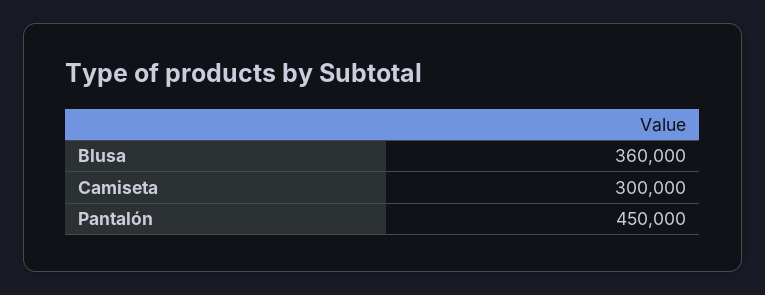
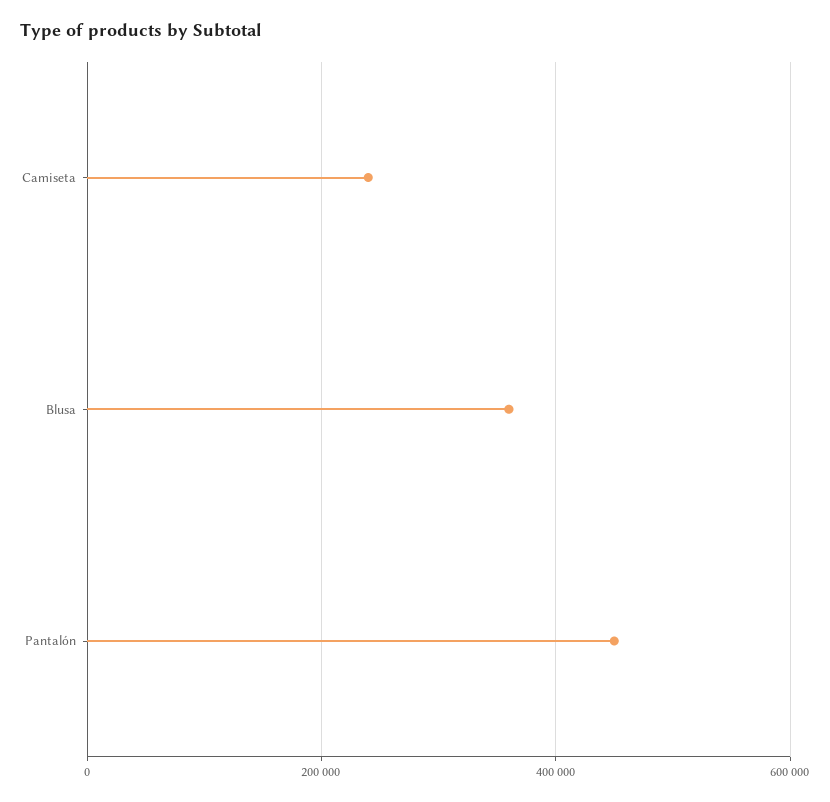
Camiseta: 300000 -> 240000

